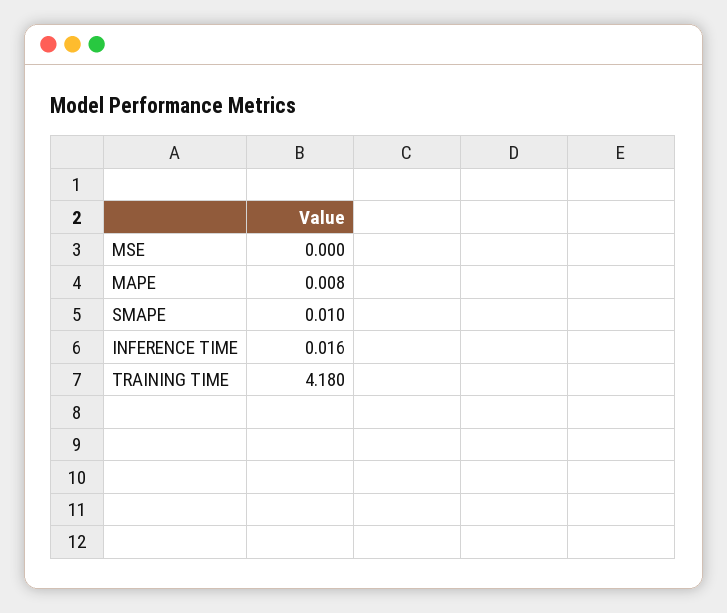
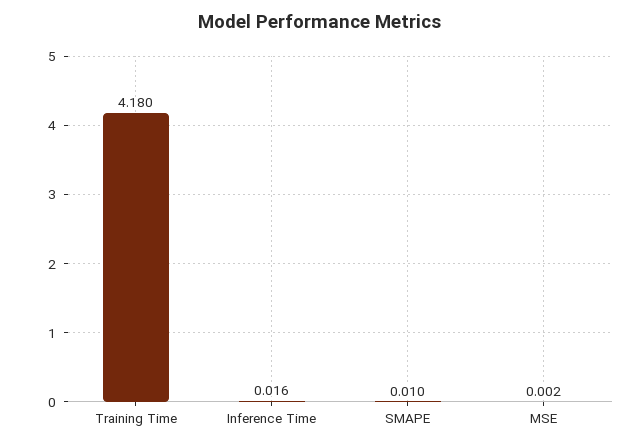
MSE: 0 -> 0.002
MAPE: 0.008 -> none

